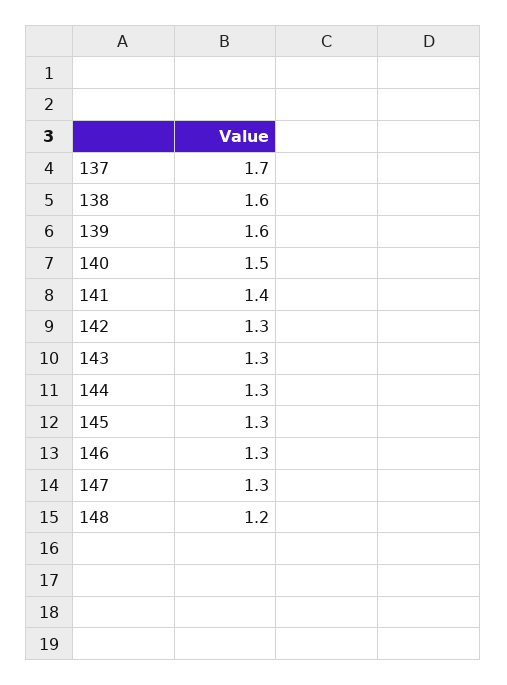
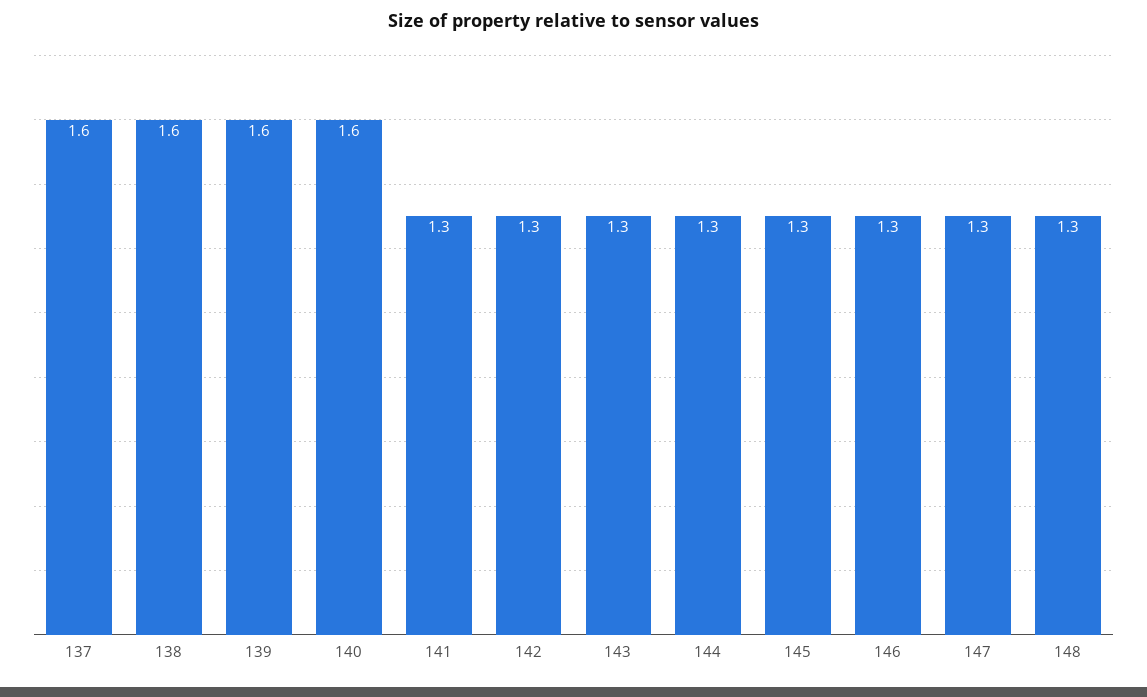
137: 1.7 -> 1.6
140: 1.5 -> 1.6
141: 1.4 -> 1.3
148: 1.2 -> 1.3

